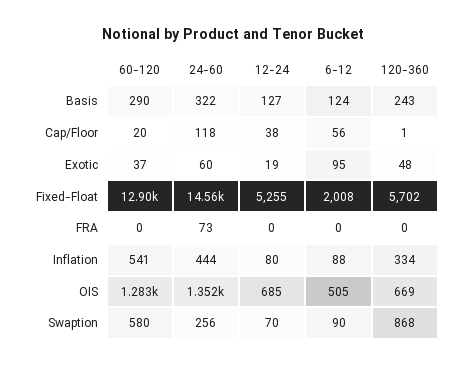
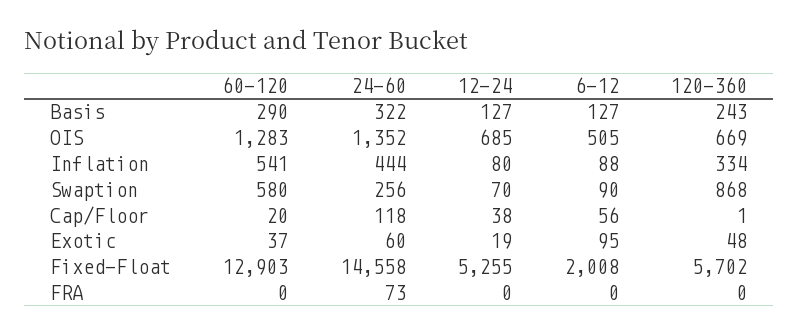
6-12, Basis: 124 -> 127

